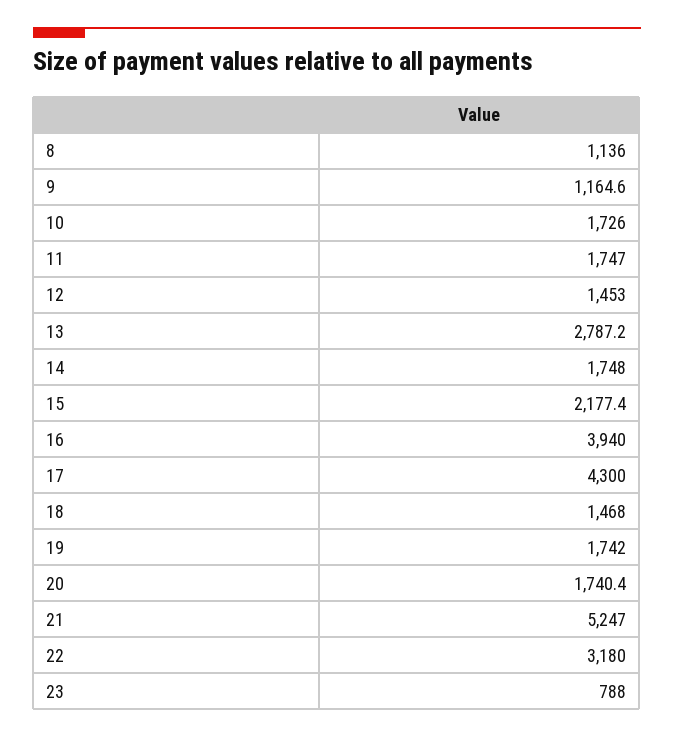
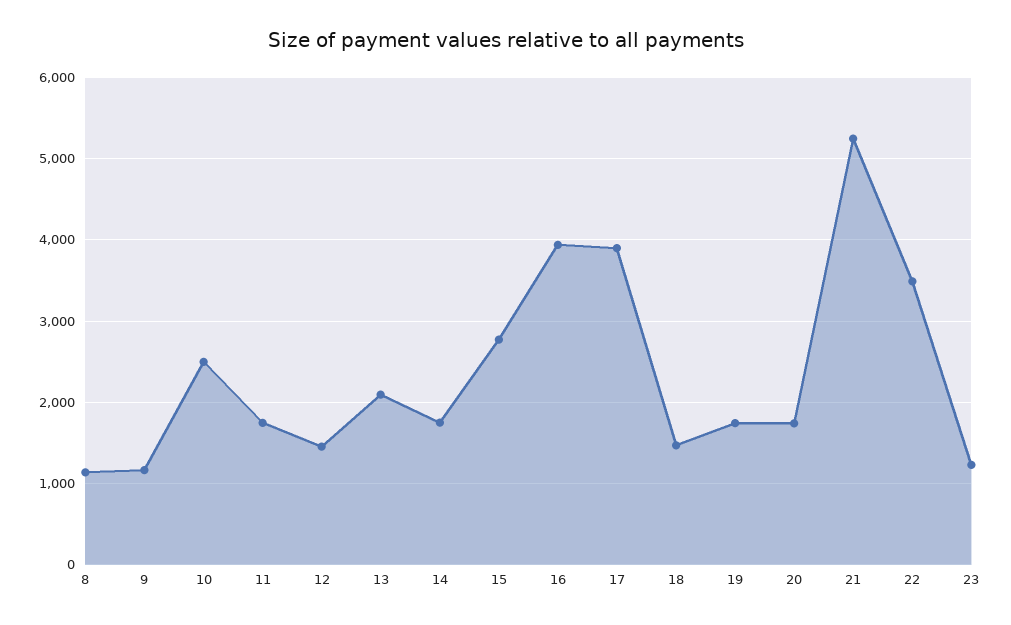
10: 1726 -> 2500
13: 2787.2 -> 2100
15: 2177.4 -> 2800
17: 4300 -> 3900
22: 3180 -> 3500
23: 788 -> 1200

